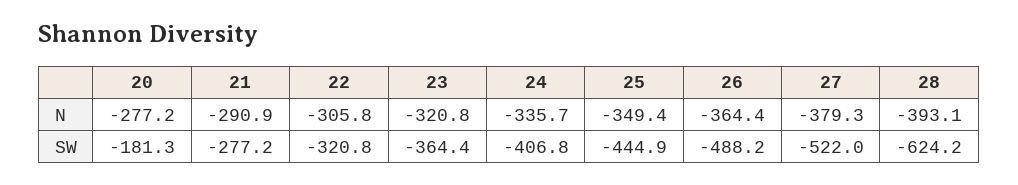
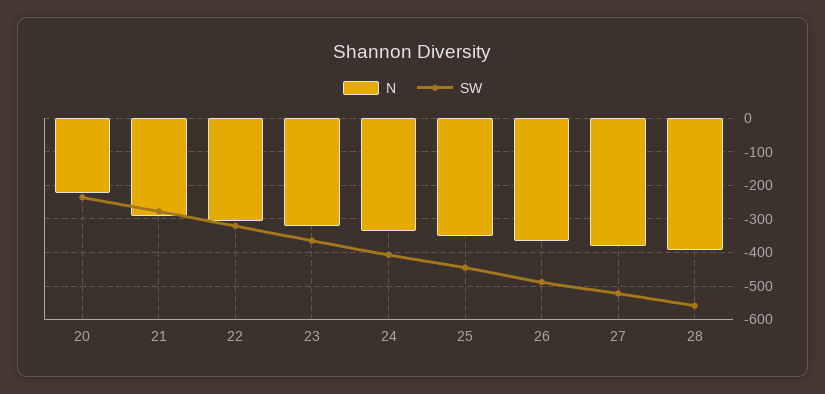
N, 20: -277.2 -> -220
SW, 20: -181.3 -> -240
SW, 28: -624.2 -> -560

